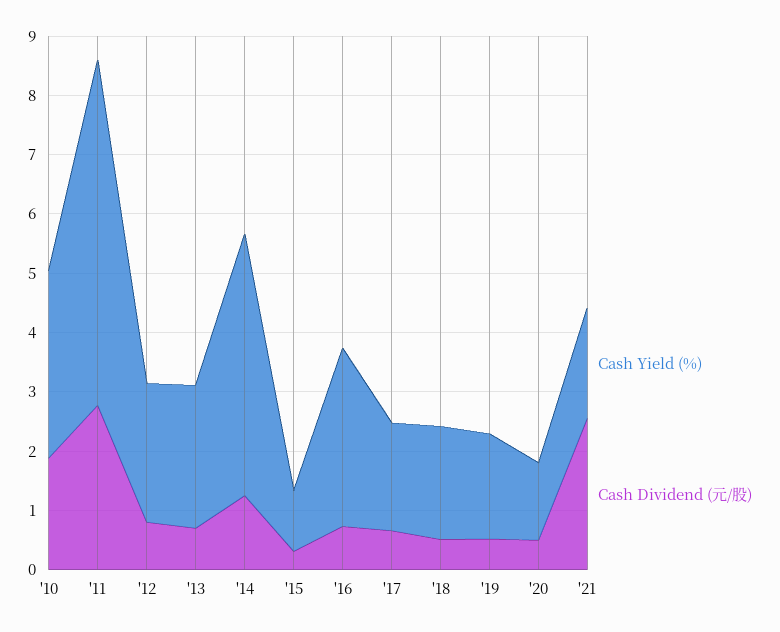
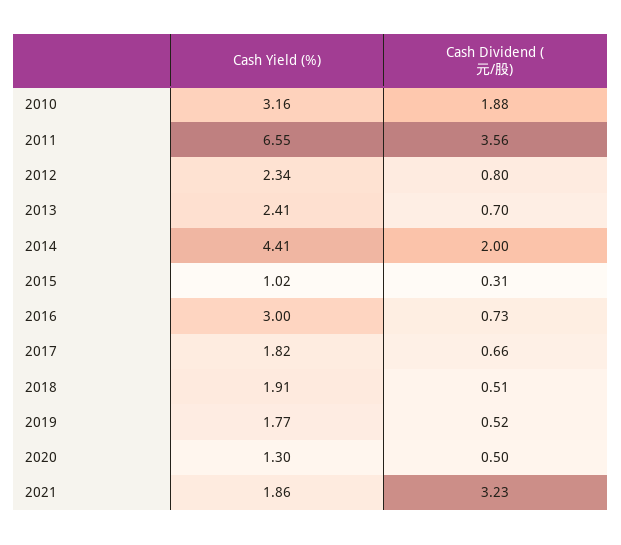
Cash Yield (%), '11: 5.8 -> 6.55
Cash Dividend (元/股), '11: 2.8 -> 3.56
Cash Dividend (元/股), '14: 1.2 -> 2
Cash Dividend (元/股), '21: 2.6 -> 3.23

